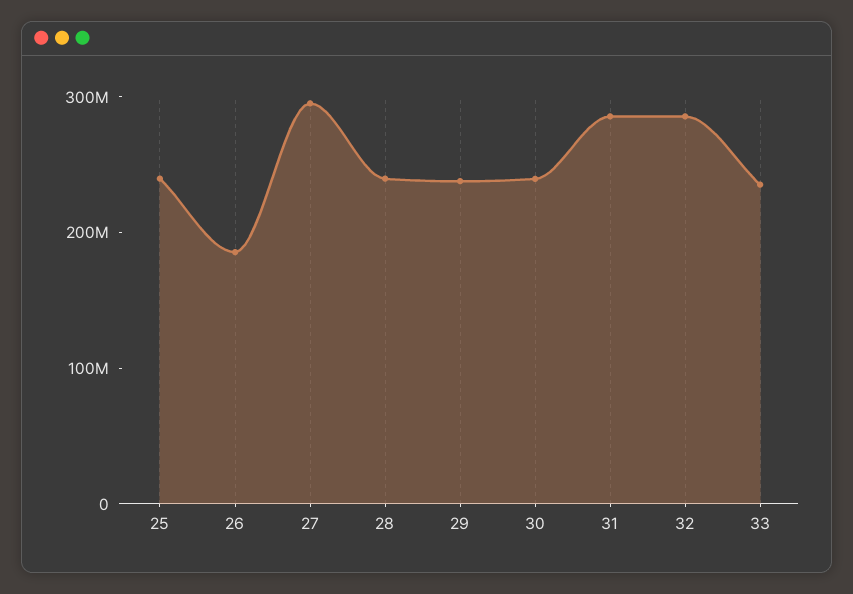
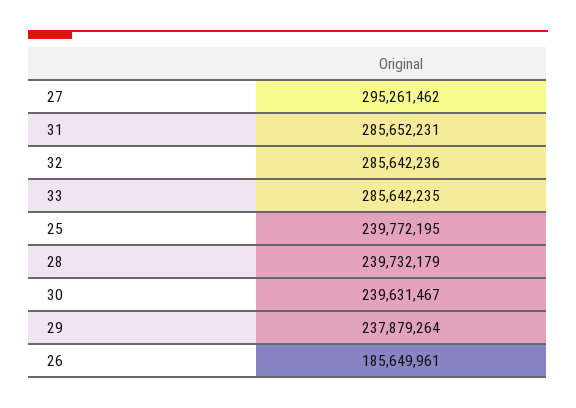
33: 240000000 -> 285642235

